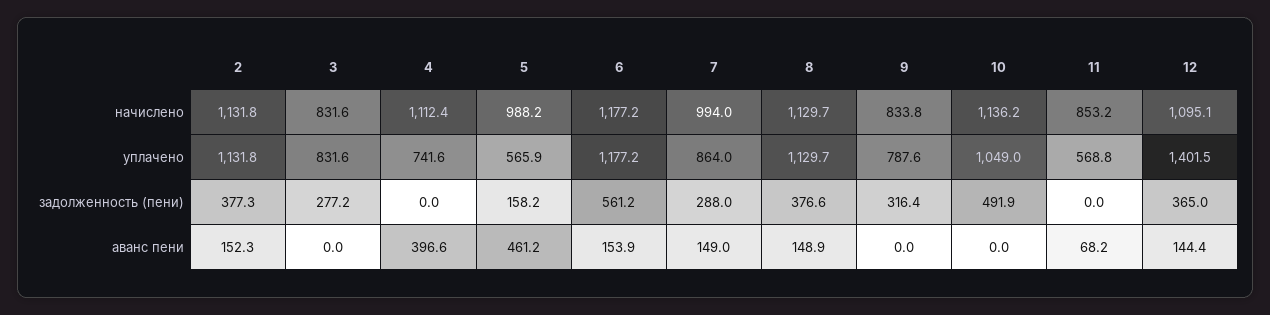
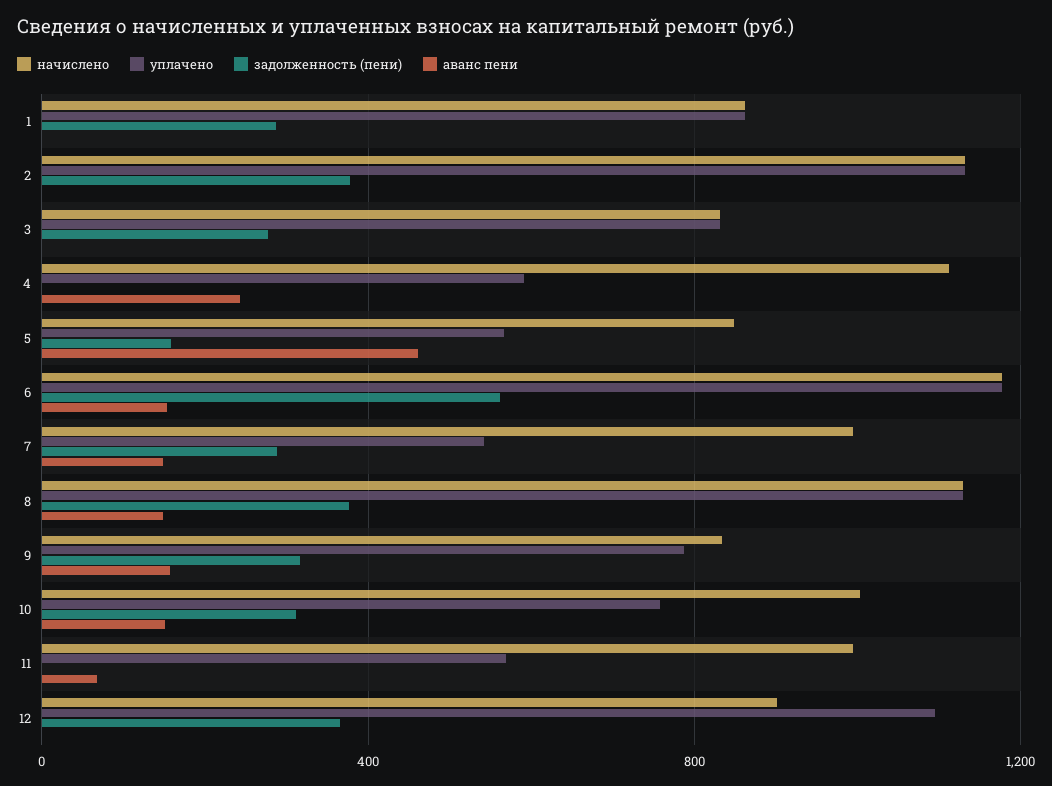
начислено, 5: 988.2 -> 850
начислено, 10: 1136.2 -> 1000
начислено, 11: 853.2 -> 1000
начислено, 12: 1095.1 -> 900
уплачено, 4: 741.6 -> 600
уплачено, 7: 864 -> 550
уплачено, 10: 1049 -> 750
уплачено, 12: 1401.5 -> 1100
задолженность (пени), 10: 491.9 -> 300
аванс пени, 2: 152.3 -> 0
аванс пени, 4: 396.6 -> 250
аванс пени, 9: 0 -> 150
аванс пени, 10: 0 -> 150
аванс пени, 12: 144.4 -> 0
начислено, 1: none -> 850
уплачено, 1: none -> 850
задолженность (пени), 1: none -> 300
аванс пени, 1: none -> 0

